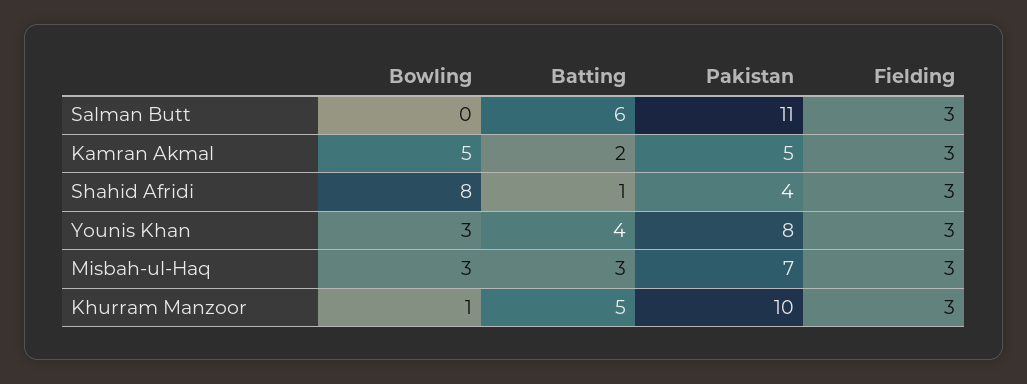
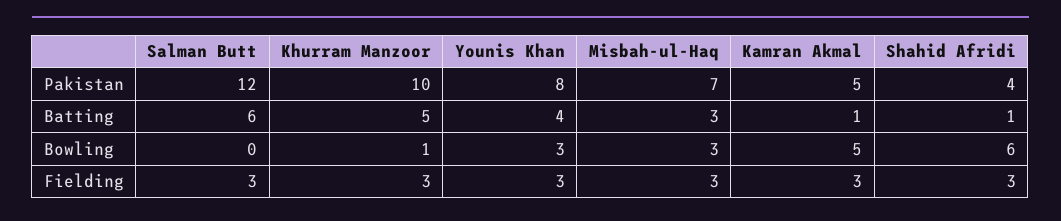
Pakistan, Salman Butt: 11 -> 12
Batting, Kamran Akmal: 2 -> 1
Bowling, Shahid Afridi: 8 -> 6

